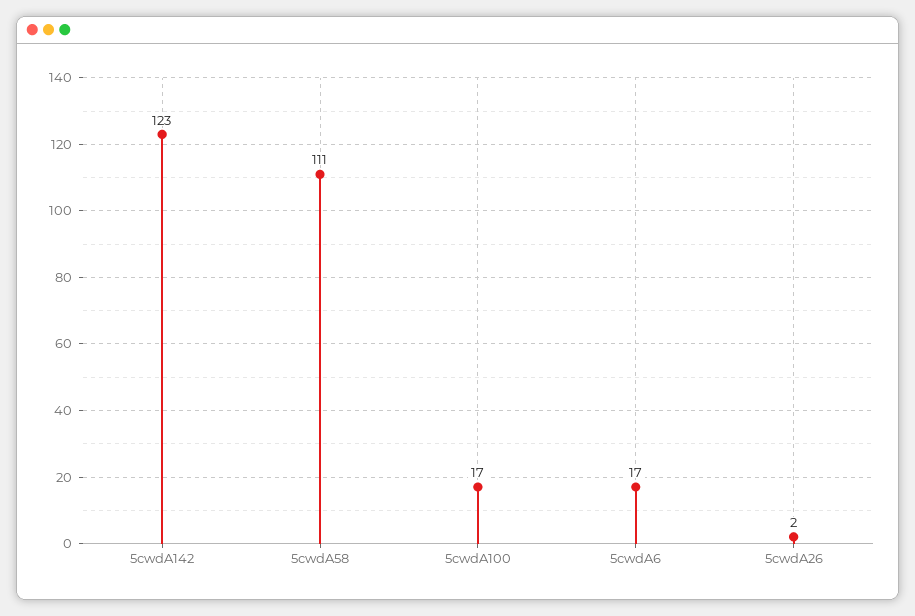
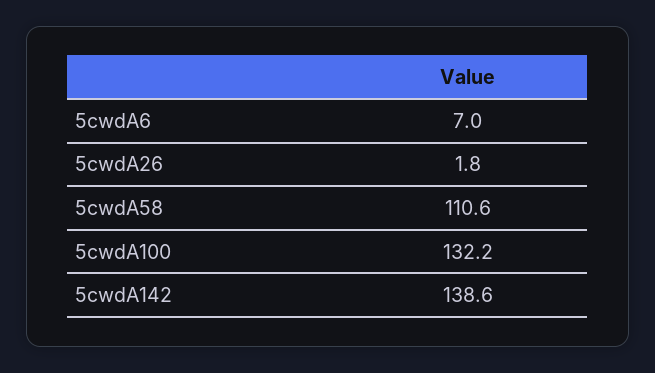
5cwdA142: 123 -> 138.6
5cwdA100: 17 -> 132.2
5cwdA6: 17 -> 7

